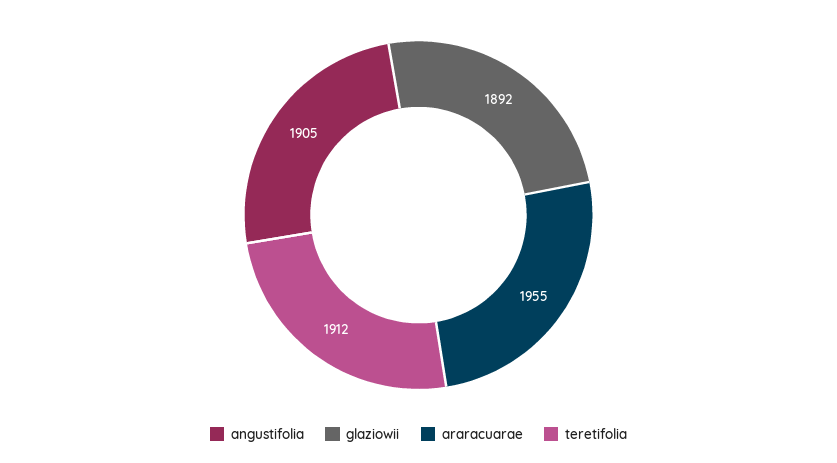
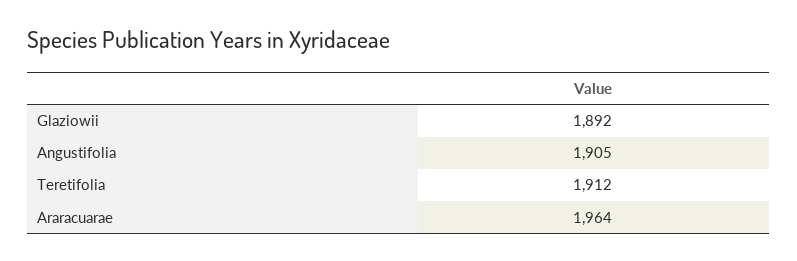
araracuarae: 1955 -> 1964

